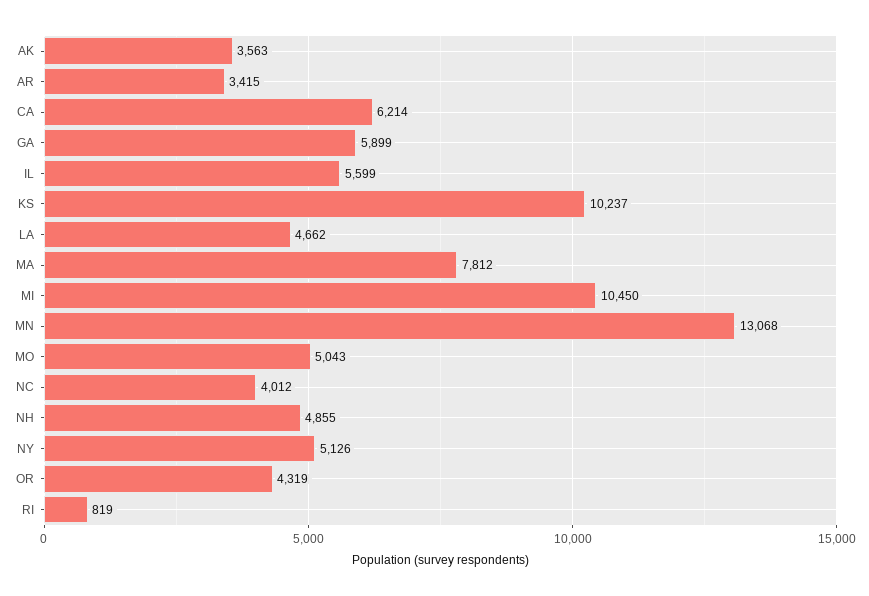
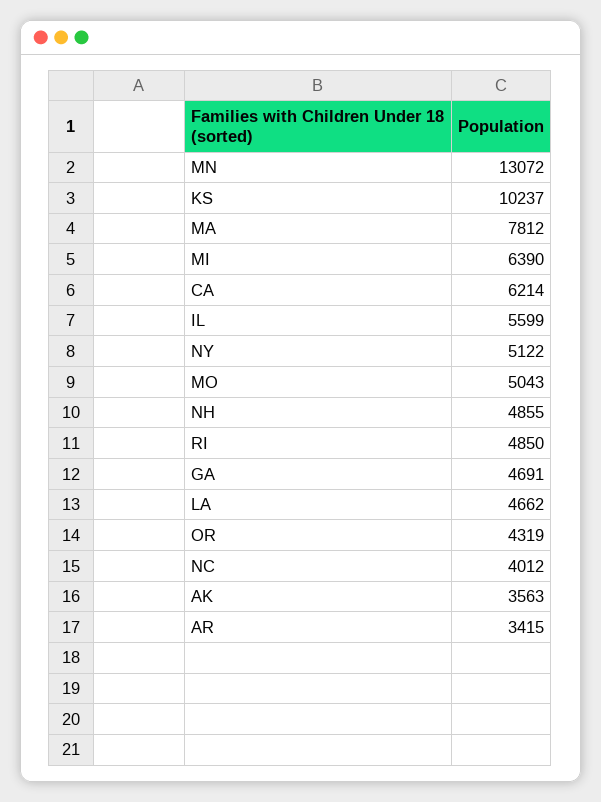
GA: 5899 -> 4691
MI: 10450 -> 6390
MN: 13068 -> 13072
NY: 5126 -> 5122
RI: 819 -> 4850

